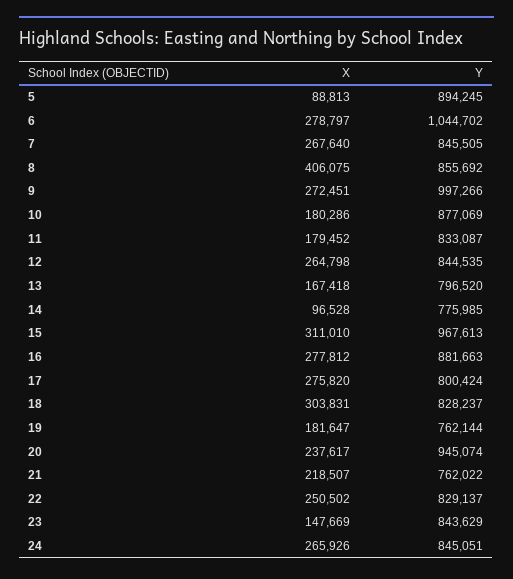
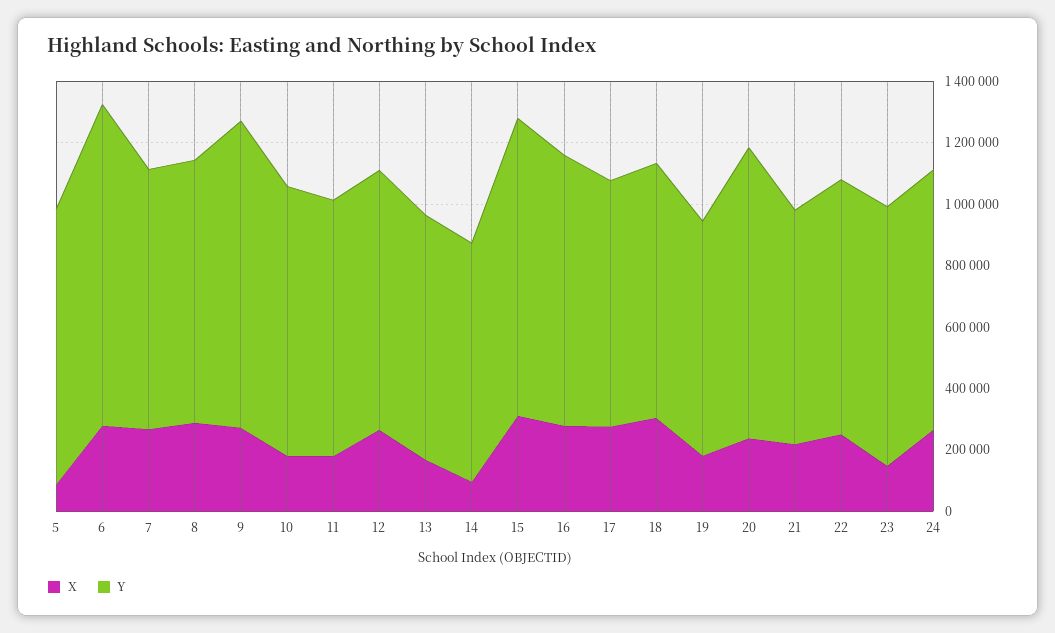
X, 8: 406075 -> 300000

